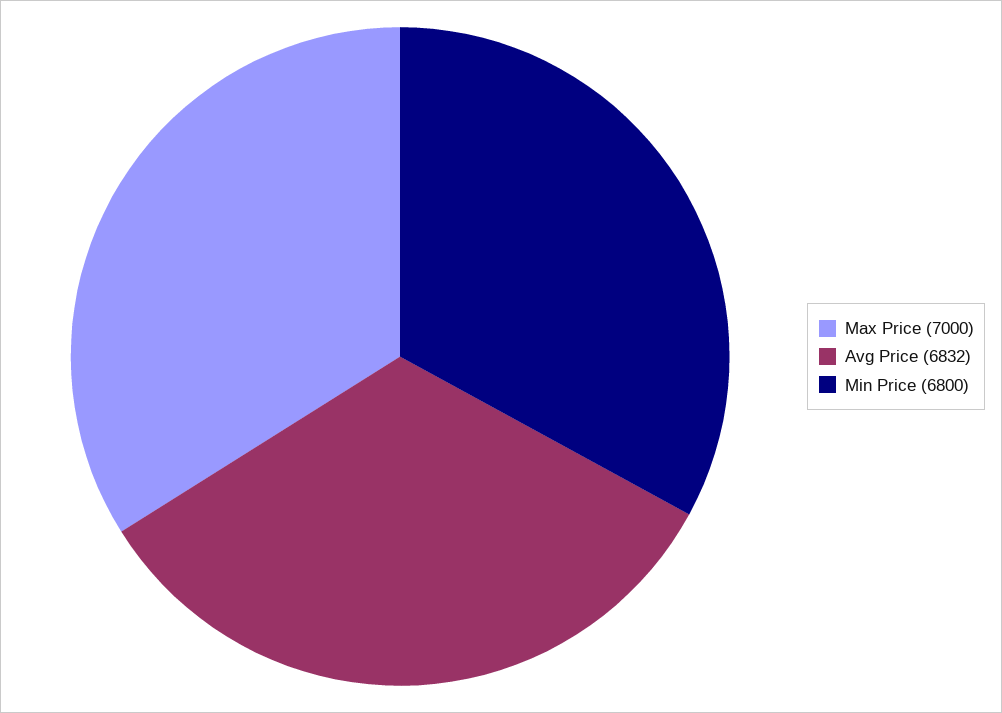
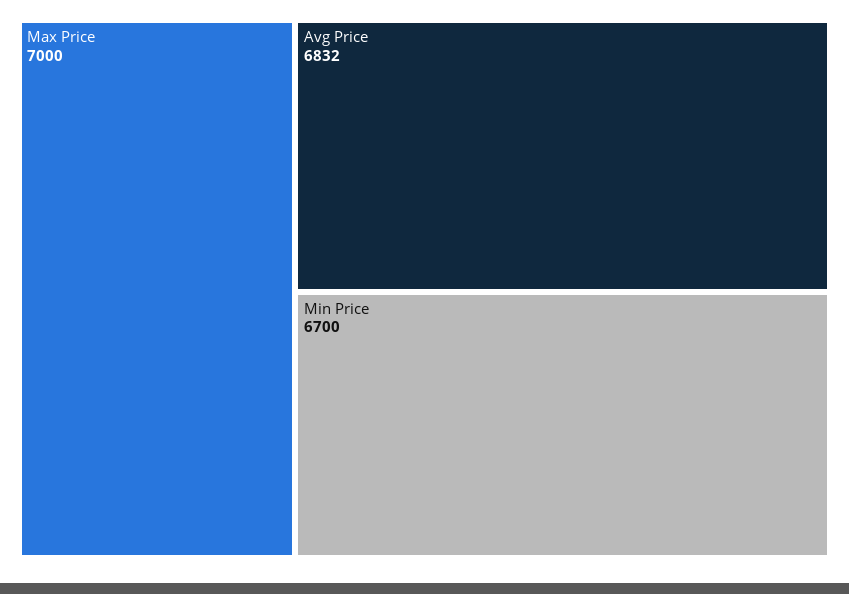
Min Price: 6800 -> 6700

